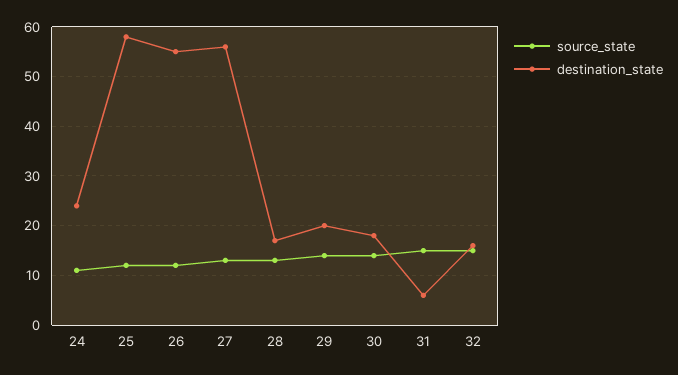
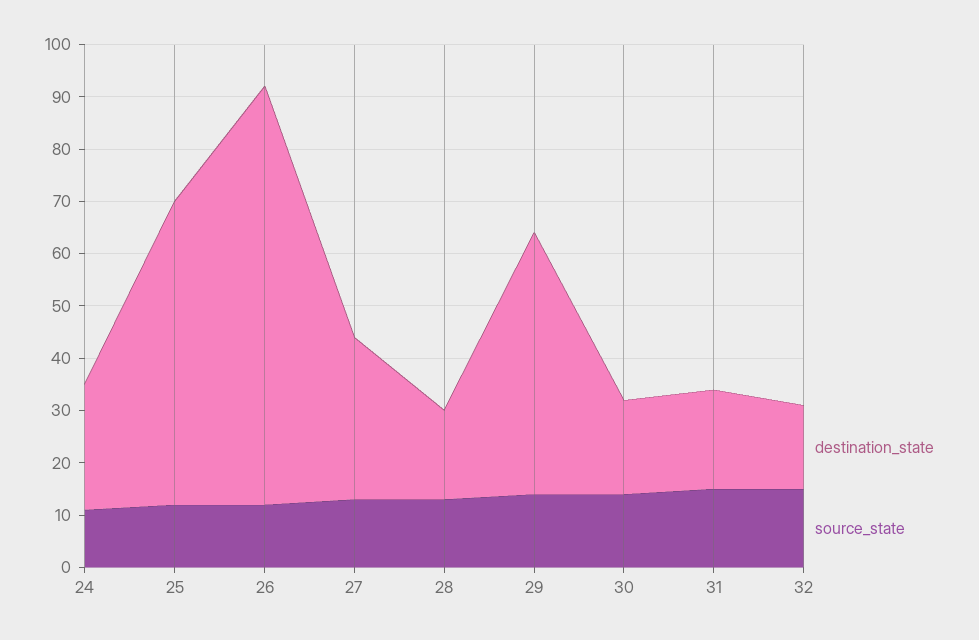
destination_state, 26: 55 -> 80
destination_state, 27: 55 -> 30
destination_state, 29: 20 -> 50
destination_state, 31: 5 -> 20

